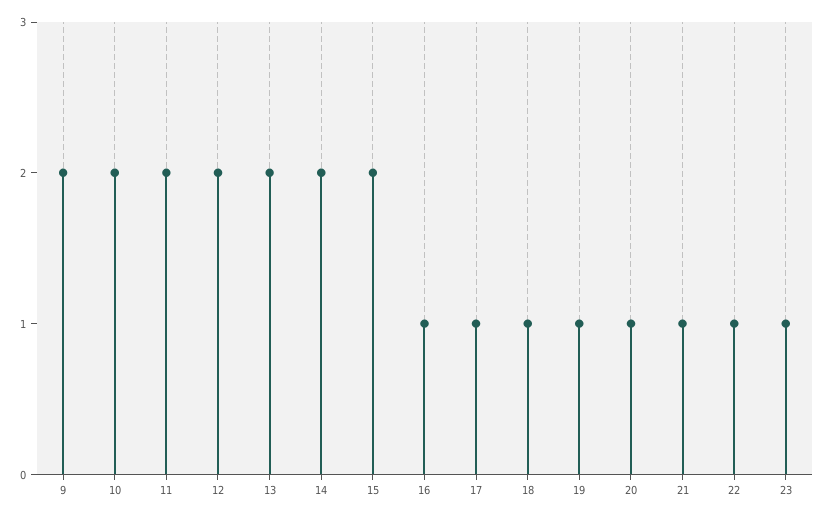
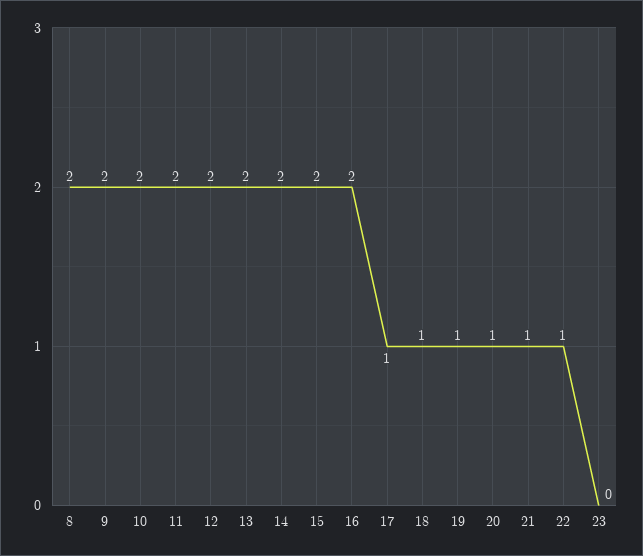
16: 1 -> 2
23: 1 -> 0
8: none -> 2

